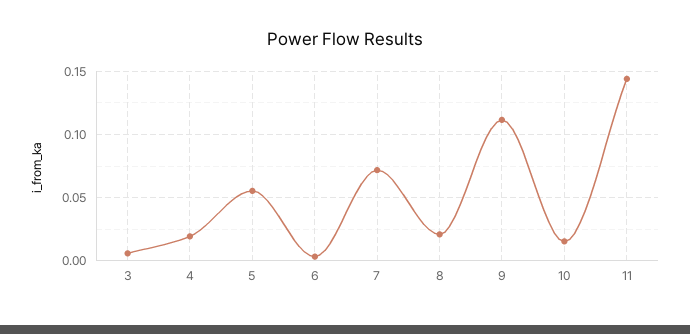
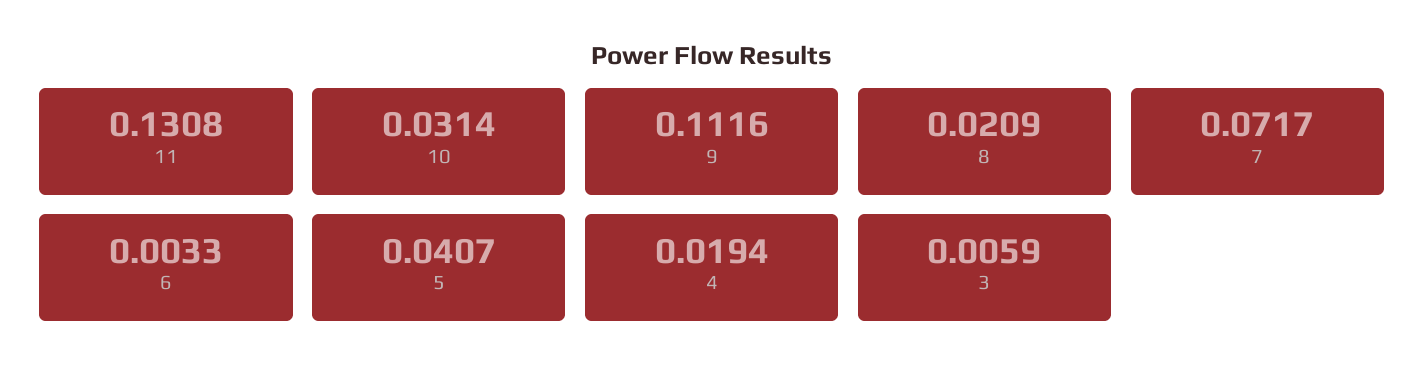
5: 0.055 -> 0.0407
10: 0.015 -> 0.0314
11: 0.145 -> 0.1308

